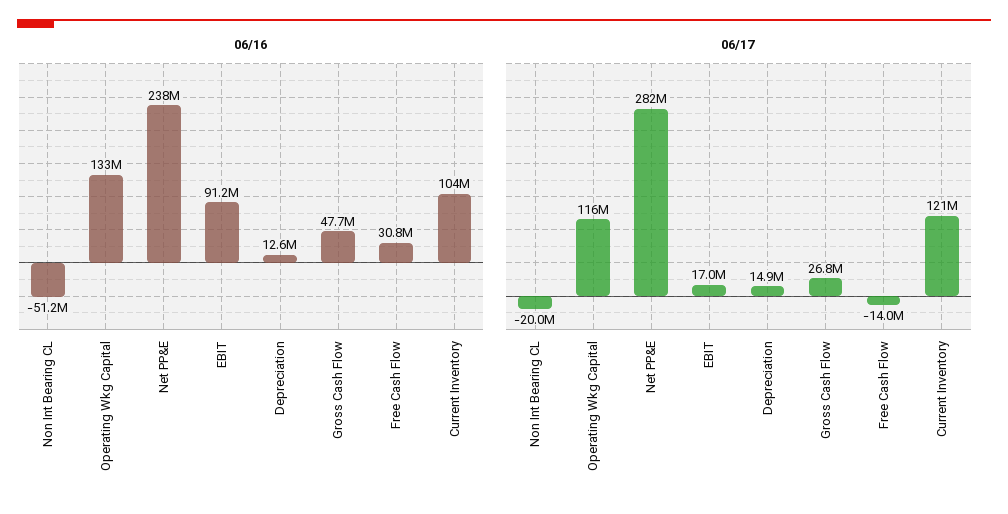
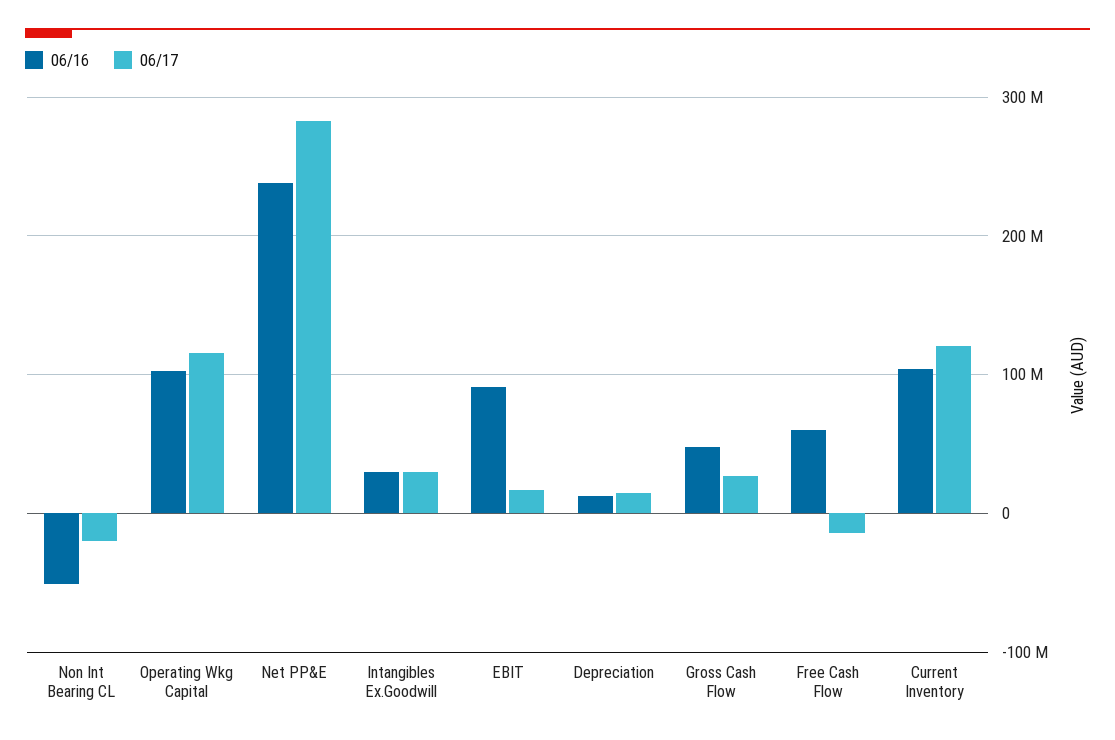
06/16, Operating Wkg Capital: 133000000 -> 100000000
06/16, Free Cash Flow: 30800000 -> 60000000
06/16, Intangibles Ex.Goodwill: none -> 30000000
06/17, Intangibles Ex.Goodwill: none -> 30000000

